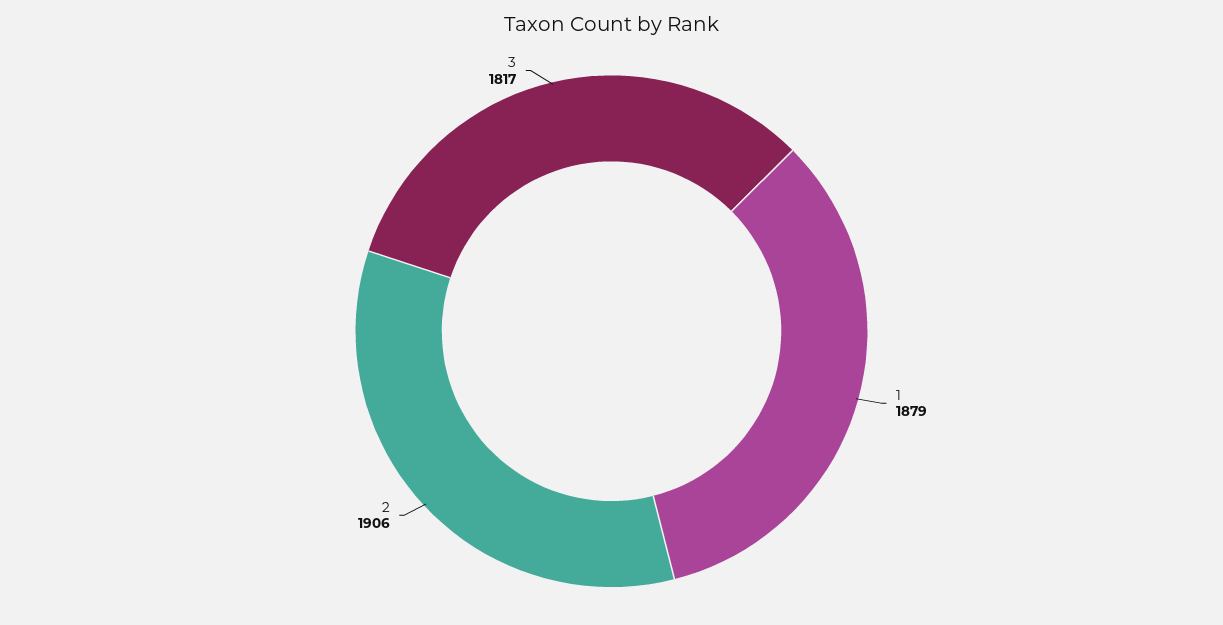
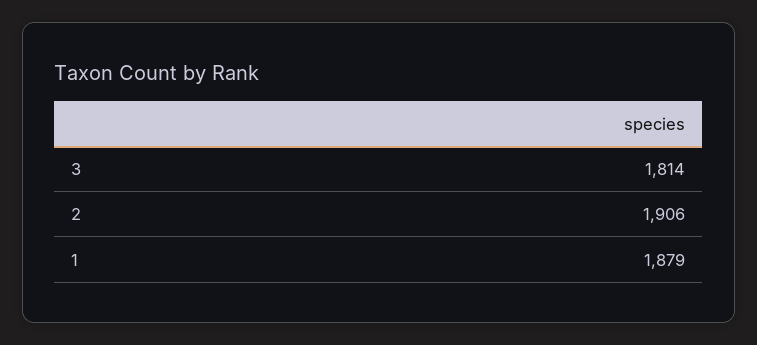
3: 1817 -> 1814

